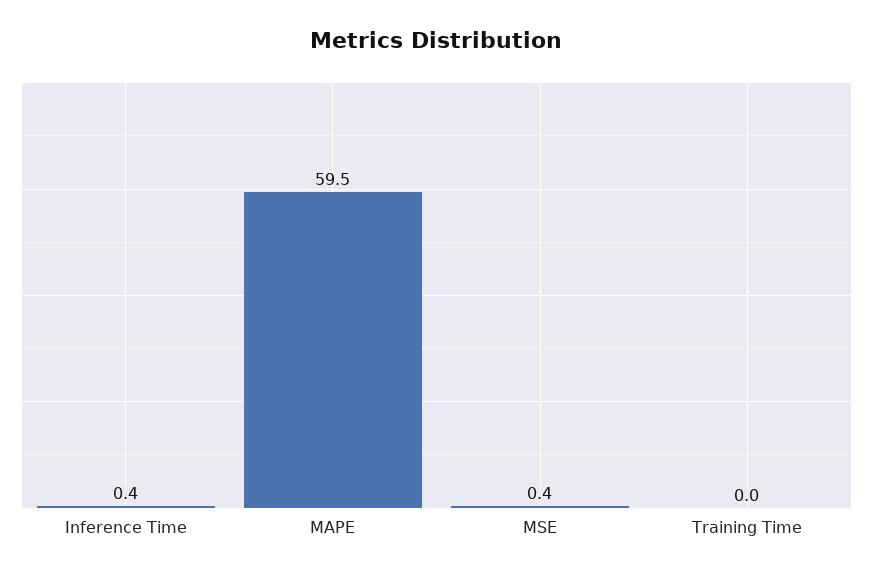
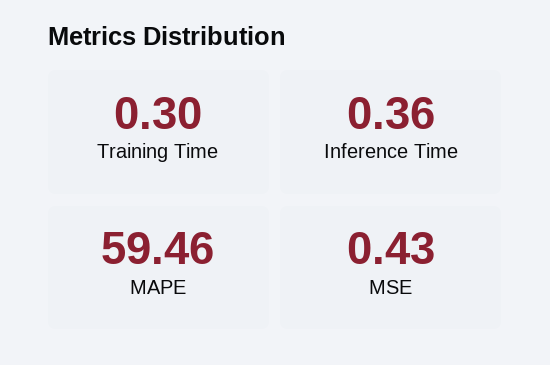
Training Time: 0 -> 0.3

